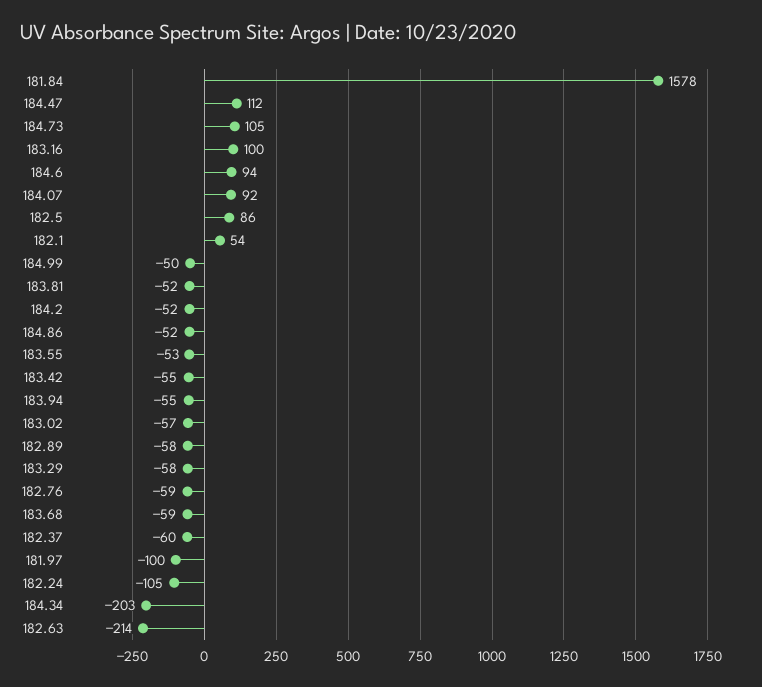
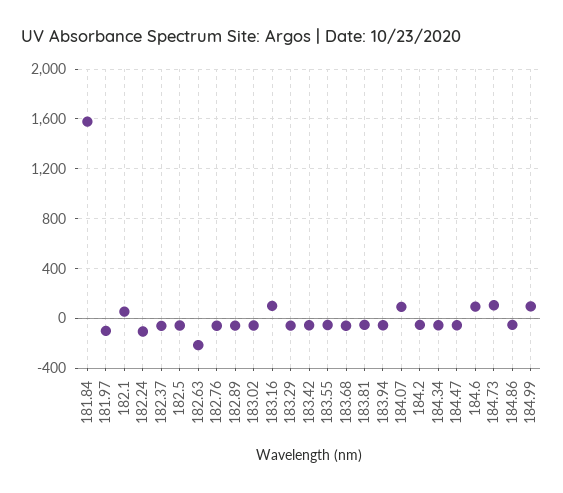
184.47: 112 -> -50
182.5: 86 -> -50
184.99: -50 -> 100
184.34: -203 -> -50

